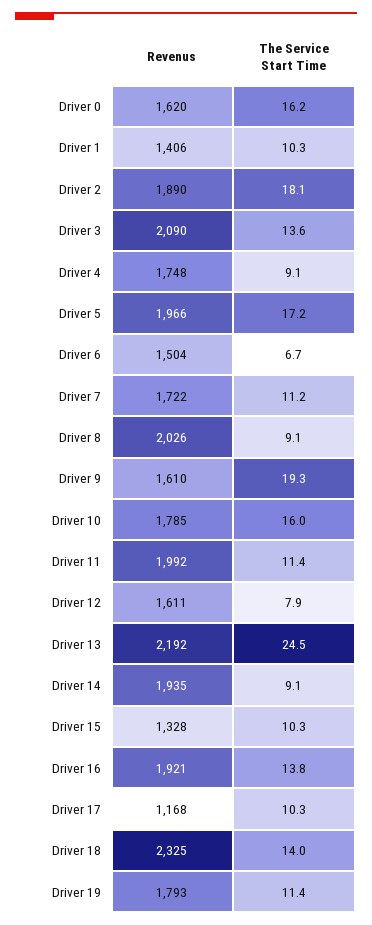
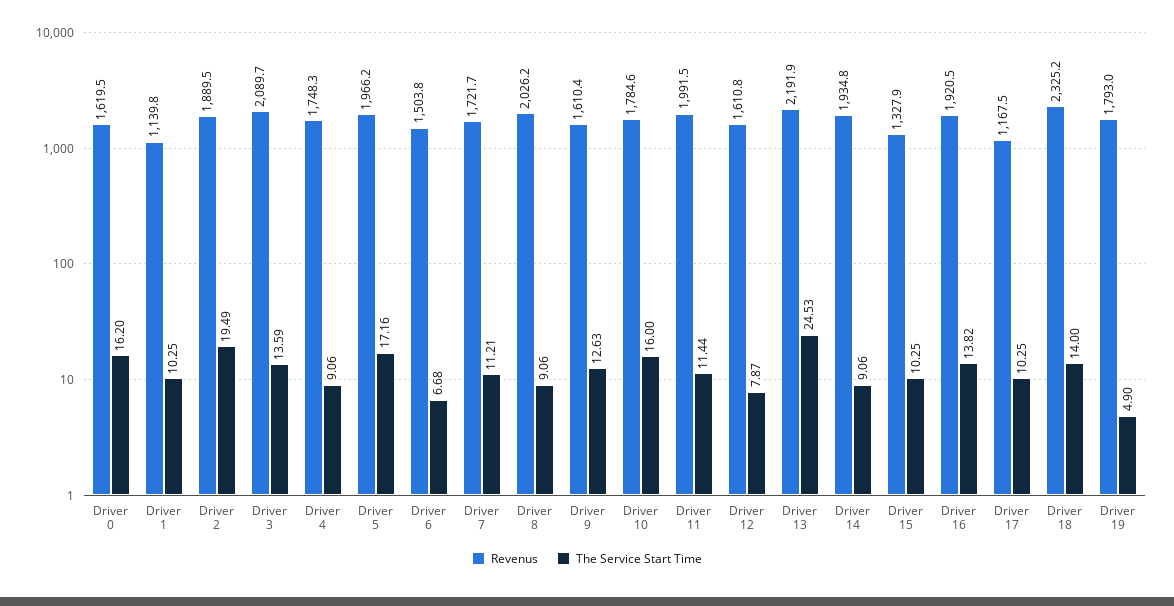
Revenus, Driver 1: 1406 -> 1139.8
The Service Start Time, Driver 2: 18.1 -> 19.49
The Service Start Time, Driver 9: 19.3 -> 12.63
The Service Start Time, Driver 19: 11.4 -> 4.9

